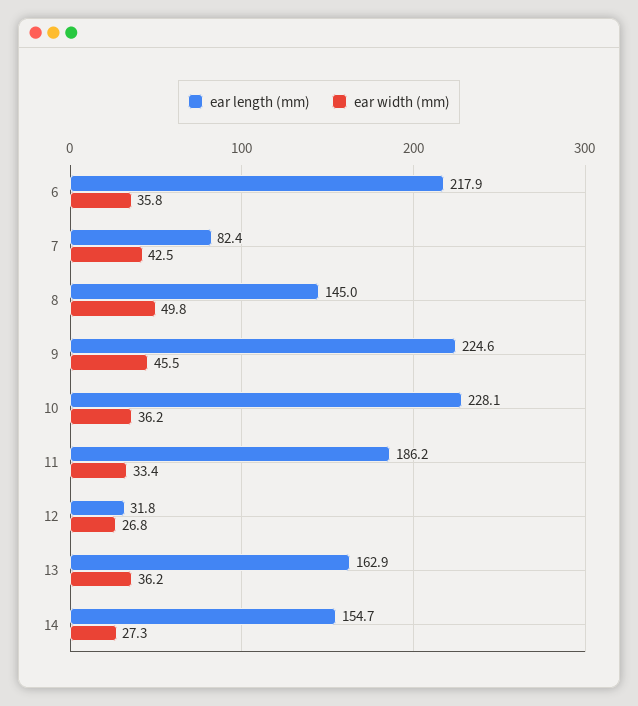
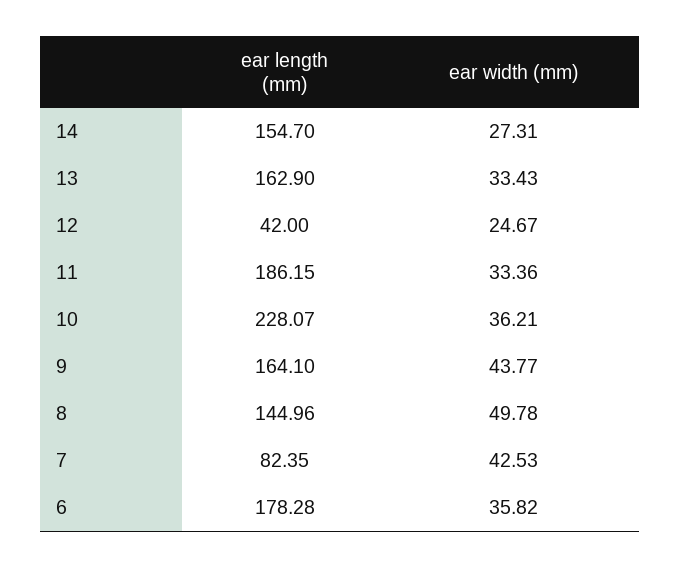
ear length (mm), 6: 217.9 -> 178.28
ear length (mm), 9: 224.6 -> 164.1
ear width (mm), 9: 45.5 -> 43.77
ear length (mm), 12: 31.8 -> 42
ear width (mm), 12: 26.8 -> 24.67
ear width (mm), 13: 36.2 -> 33.43

